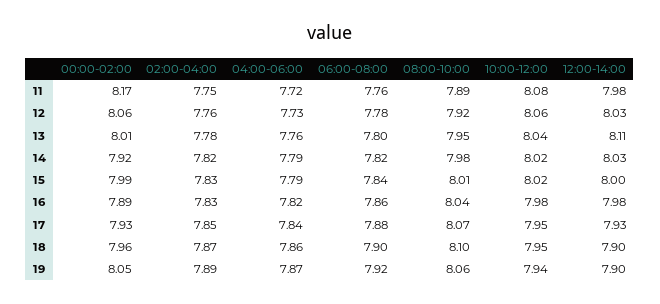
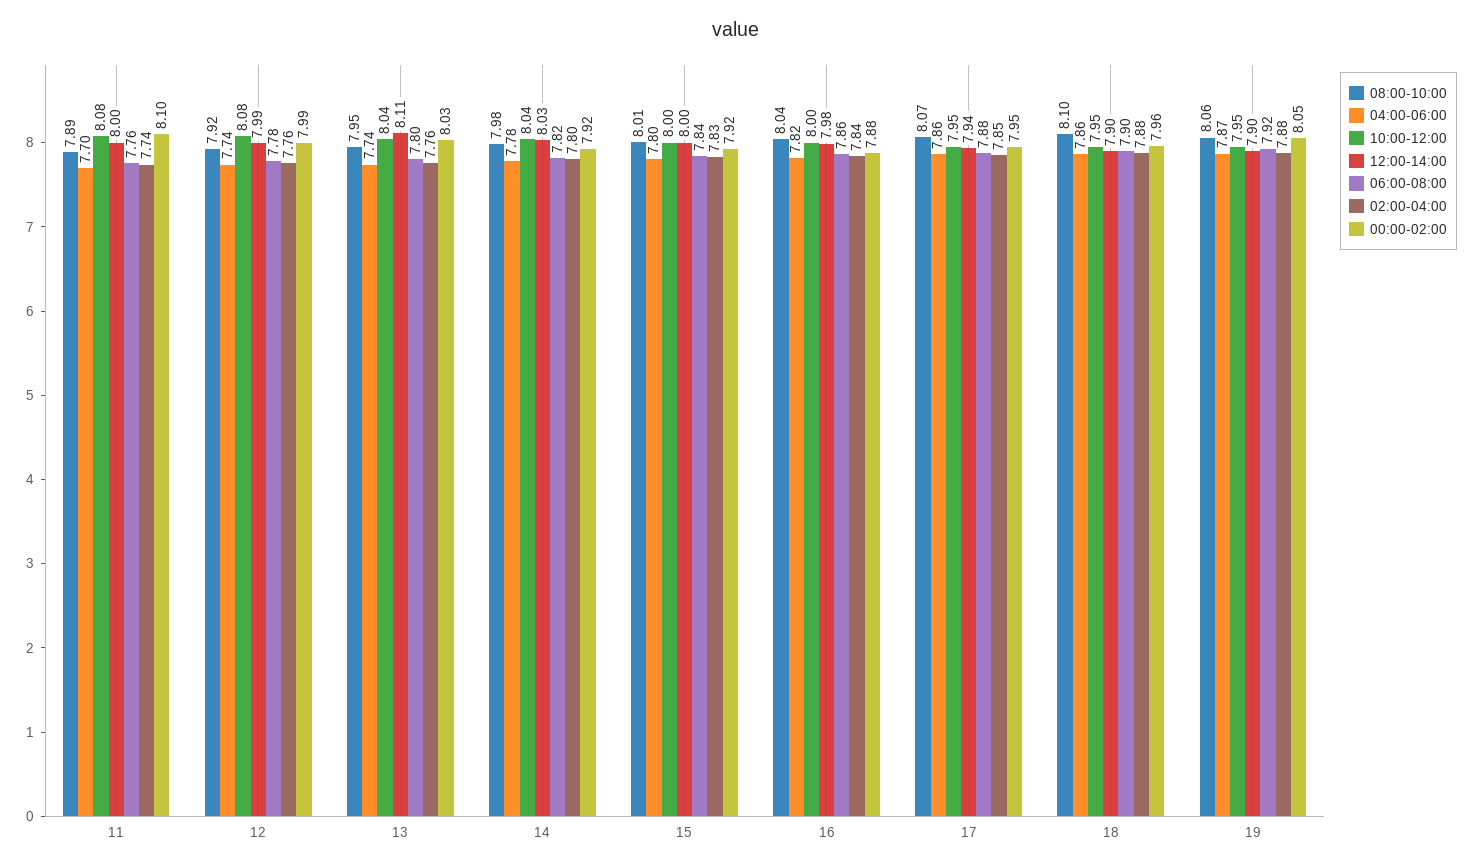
00:00-02:00, 11: 8.17 -> 8.1
02:00-04:00, 11: 7.75 -> 7.74
04:00-06:00, 11: 7.72 -> 7.7
12:00-14:00, 11: 7.98 -> 8
00:00-02:00, 12: 8.06 -> 7.99
04:00-06:00, 12: 7.73 -> 7.74
10:00-12:00, 12: 8.06 -> 8.08
12:00-14:00, 12: 8.03 -> 7.99
00:00-02:00, 13: 8.01 -> 8.03
02:00-04:00, 13: 7.78 -> 7.76
04:00-06:00, 13: 7.76 -> 7.74
02:00-04:00, 14: 7.82 -> 7.8
04:00-06:00, 14: 7.79 -> 7.78
10:00-12:00, 14: 8.02 -> 8.04
00:00-02:00, 15: 7.99 -> 7.92
04:00-06:00, 15: 7.79 -> 7.8
10:00-12:00, 15: 8.02 -> 8
00:00-02:00, 16: 7.89 -> 7.88
02:00-04:00, 16: 7.83 -> 7.84
10:00-12:00, 16: 7.98 -> 8
00:00-02:00, 17: 7.93 -> 7.95
04:00-06:00, 17: 7.84 -> 7.86
12:00-14:00, 17: 7.93 -> 7.94
02:00-04:00, 18: 7.87 -> 7.88
02:00-04:00, 19: 7.89 -> 7.88
10:00-12:00, 19: 7.94 -> 7.95

